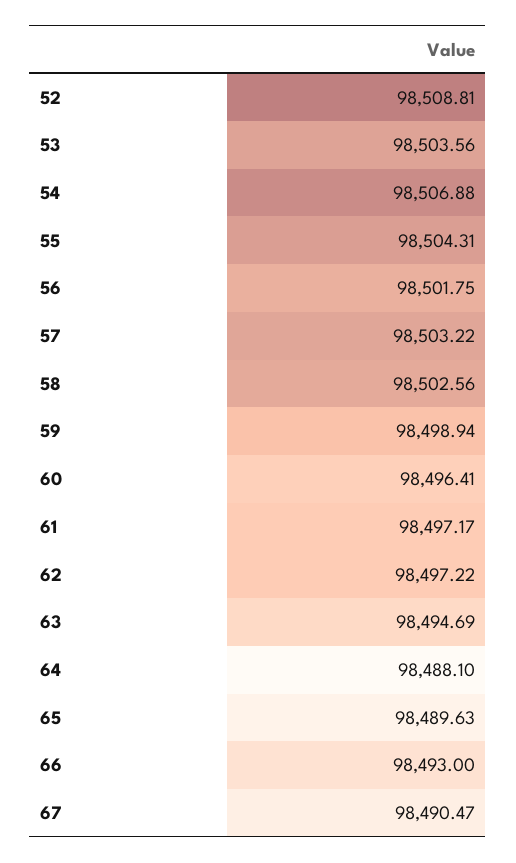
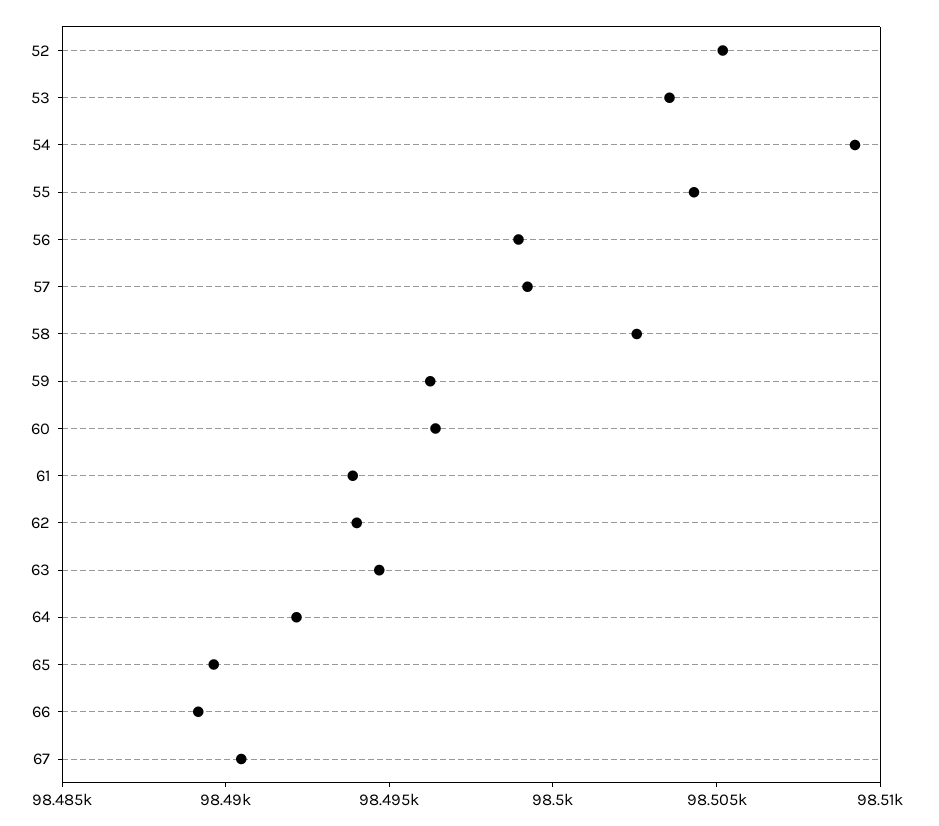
52: 98508.81 -> 98505
54: 98506.88 -> 98509
56: 98501.75 -> 98499
57: 98503.22 -> 98499
59: 98498.94 -> 98496
61: 98497.17 -> 98494
62: 98497.22 -> 98494
64: 98488.1 -> 98492
66: 98493 -> 98489

